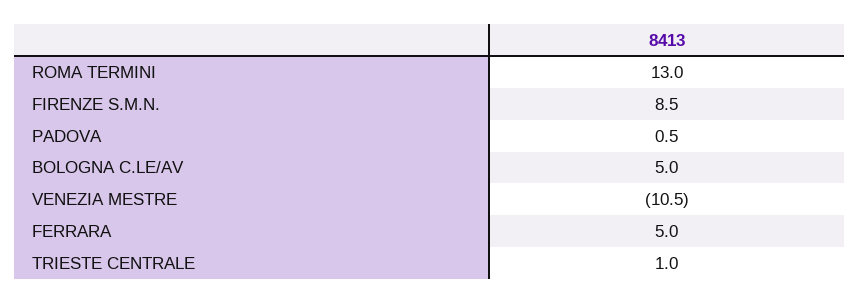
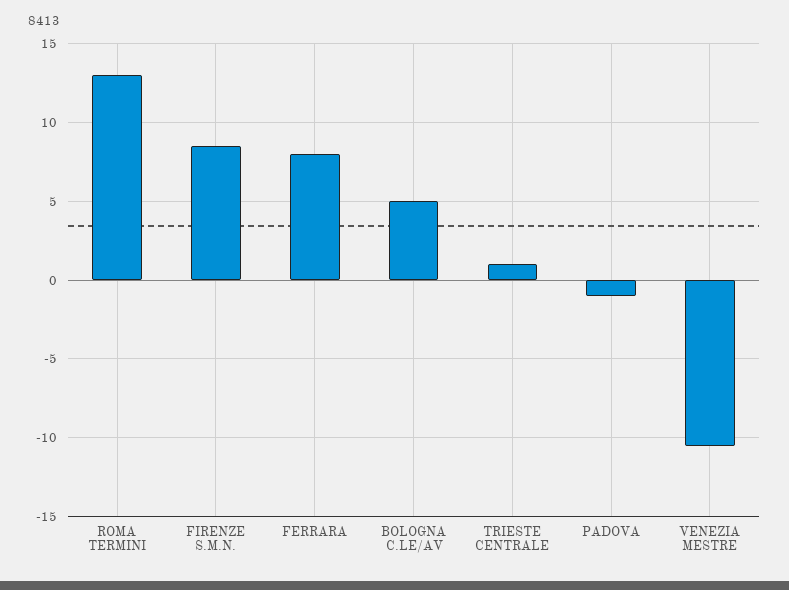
PADOVA: 0.5 -> -1
FERRARA: 5 -> 8

